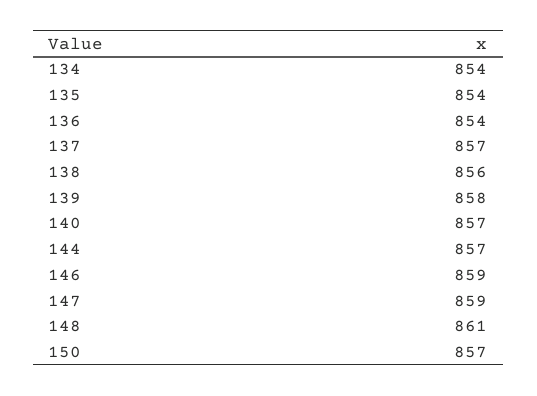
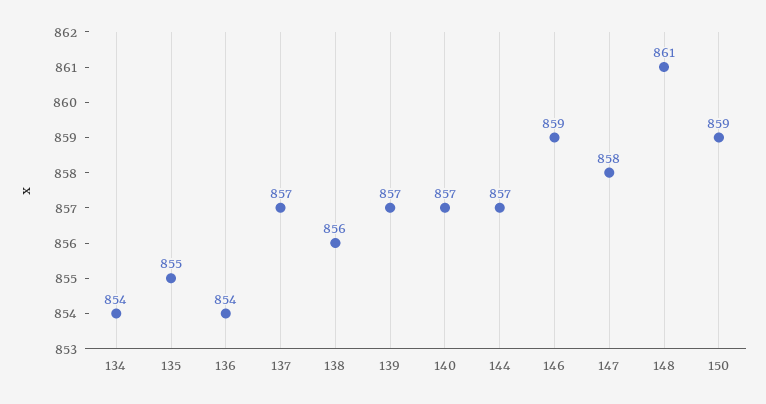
135: 854 -> 855
139: 858 -> 857
147: 859 -> 858
150: 857 -> 859

